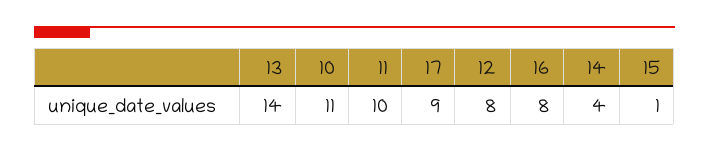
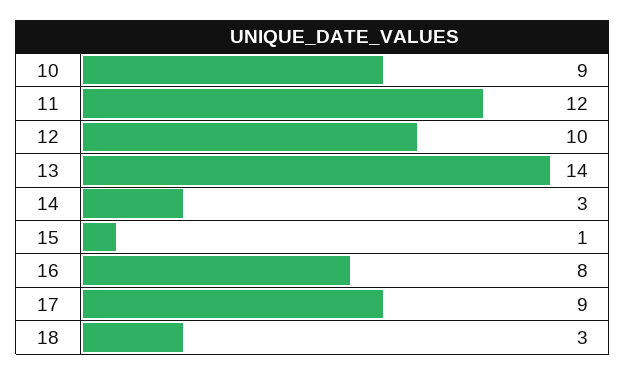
10: 11 -> 9
11: 10 -> 12
12: 8 -> 10
14: 4 -> 3
18: none -> 3

